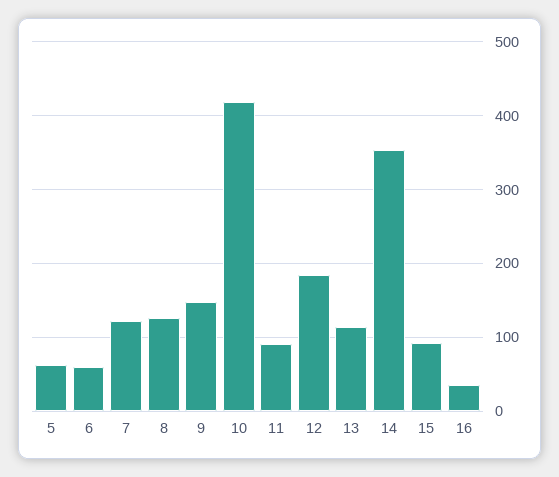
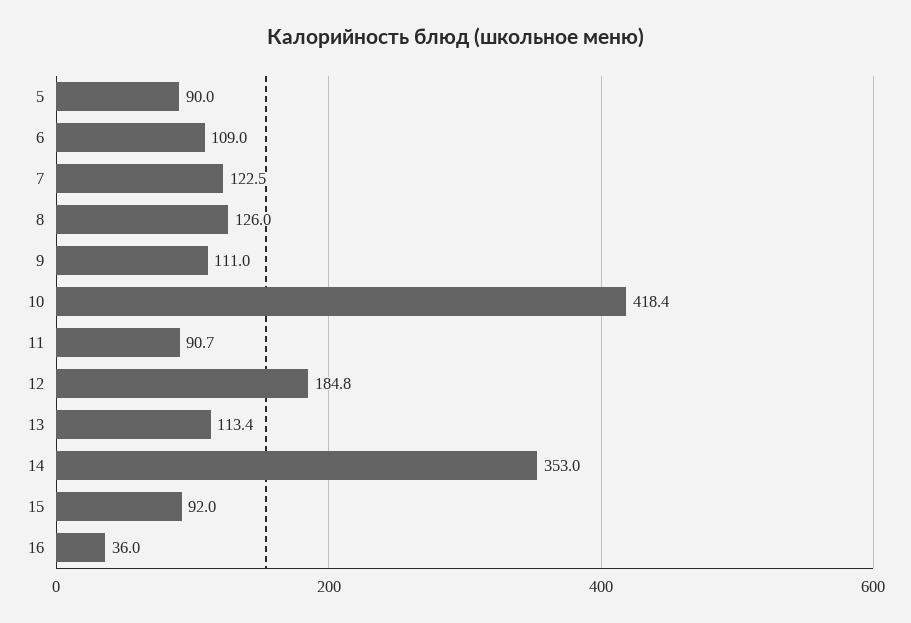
5: 60 -> 90
6: 60 -> 109
9: 150 -> 111

